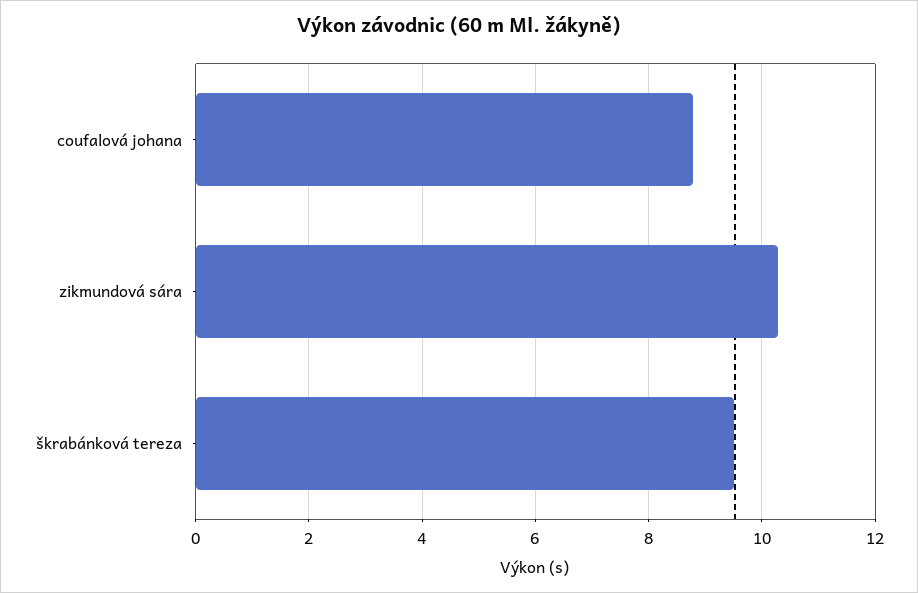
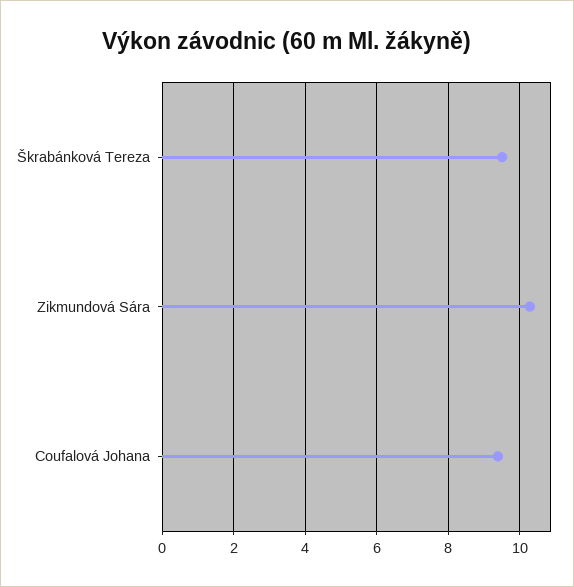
coufalová johana: 8.8 -> 9.4

